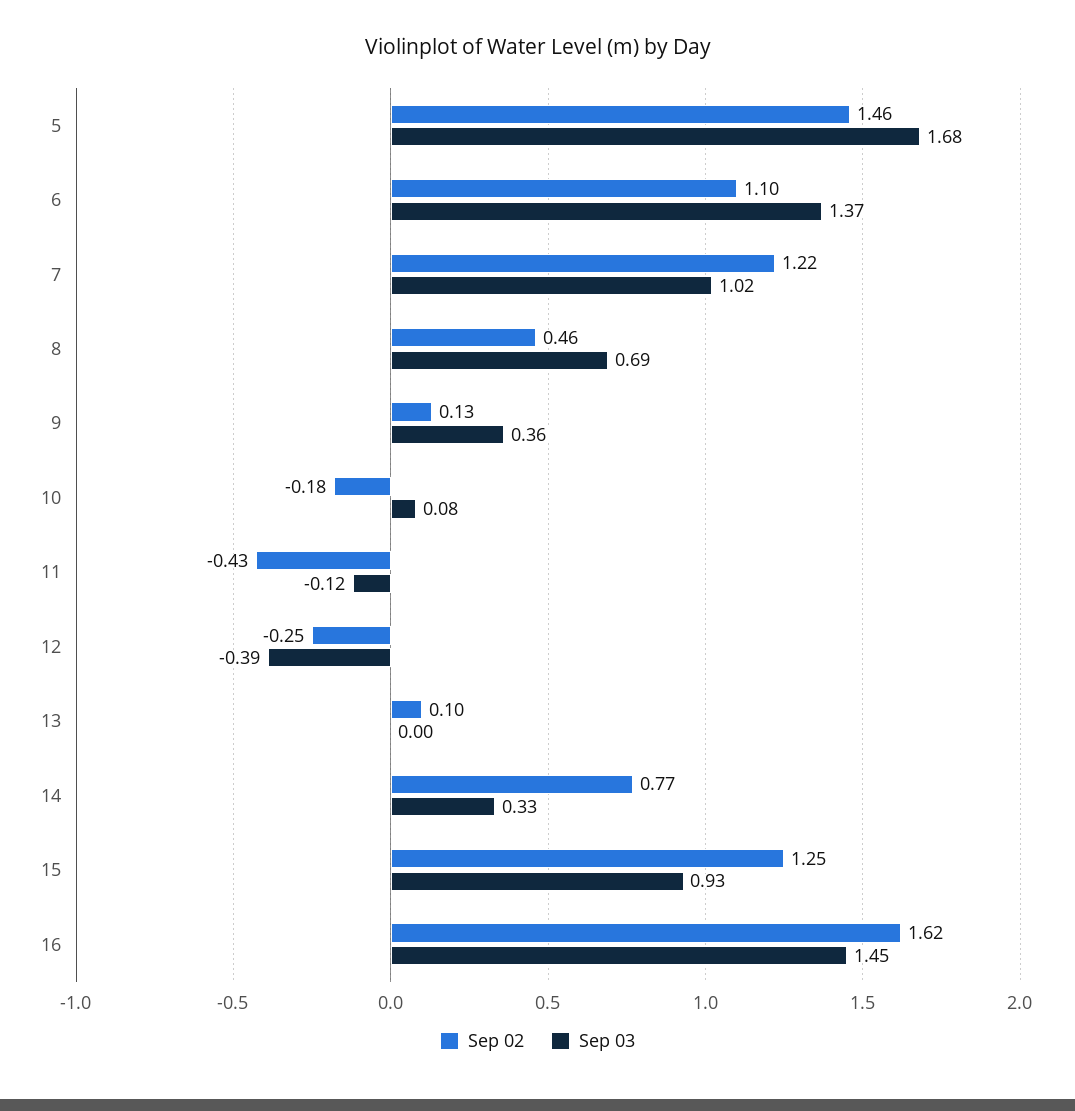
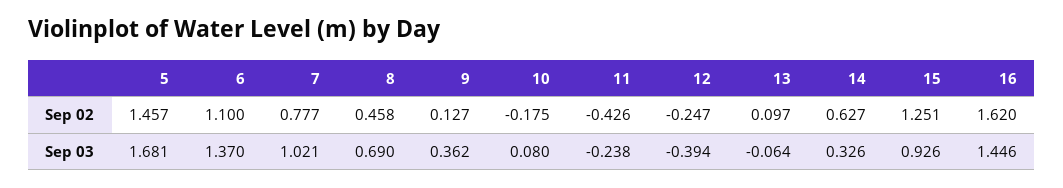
Sep 02, 7: 1.22 -> 0.777
Sep 03, 11: -0.12 -> -0.238
Sep 03, 13: 0 -> -0.064
Sep 02, 14: 0.77 -> 0.627

